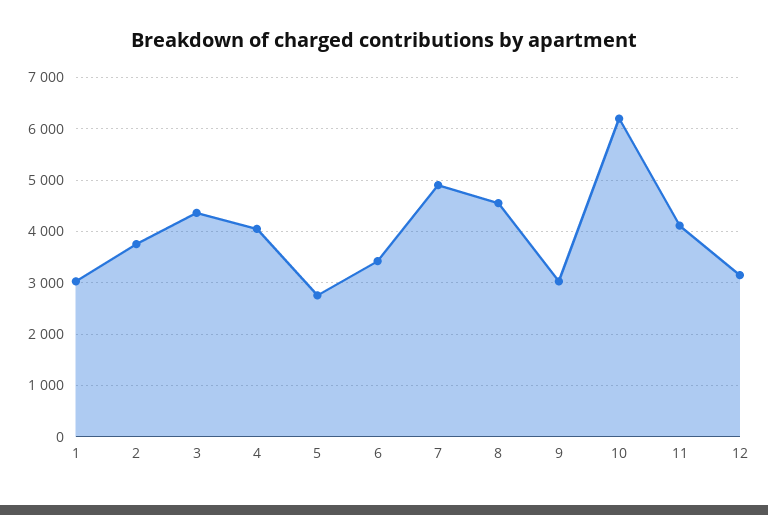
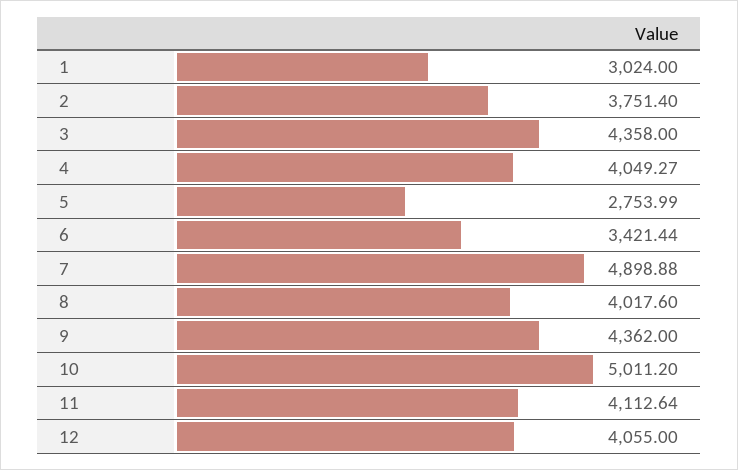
8: 4600 -> 4017.6
9: 3000 -> 4362
10: 6200 -> 5011.2
12: 3200 -> 4055

